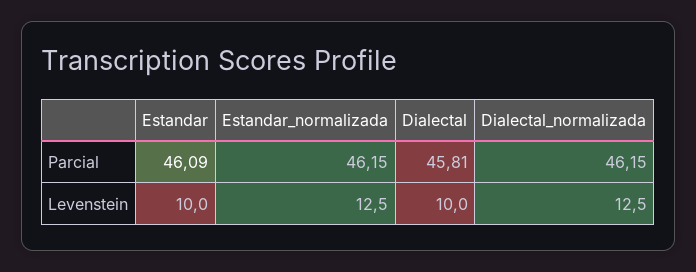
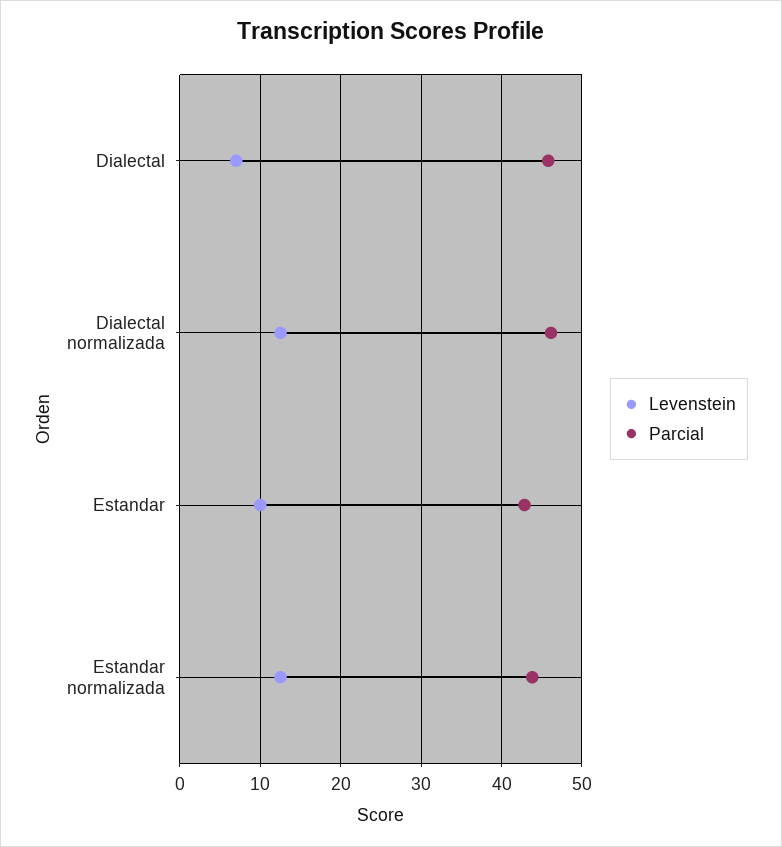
Parcial, Estandar: 46.09 -> 43
Parcial, Estandar_normalizada: 46.15 -> 44
Levenstein, Dialectal: 10 -> 7

